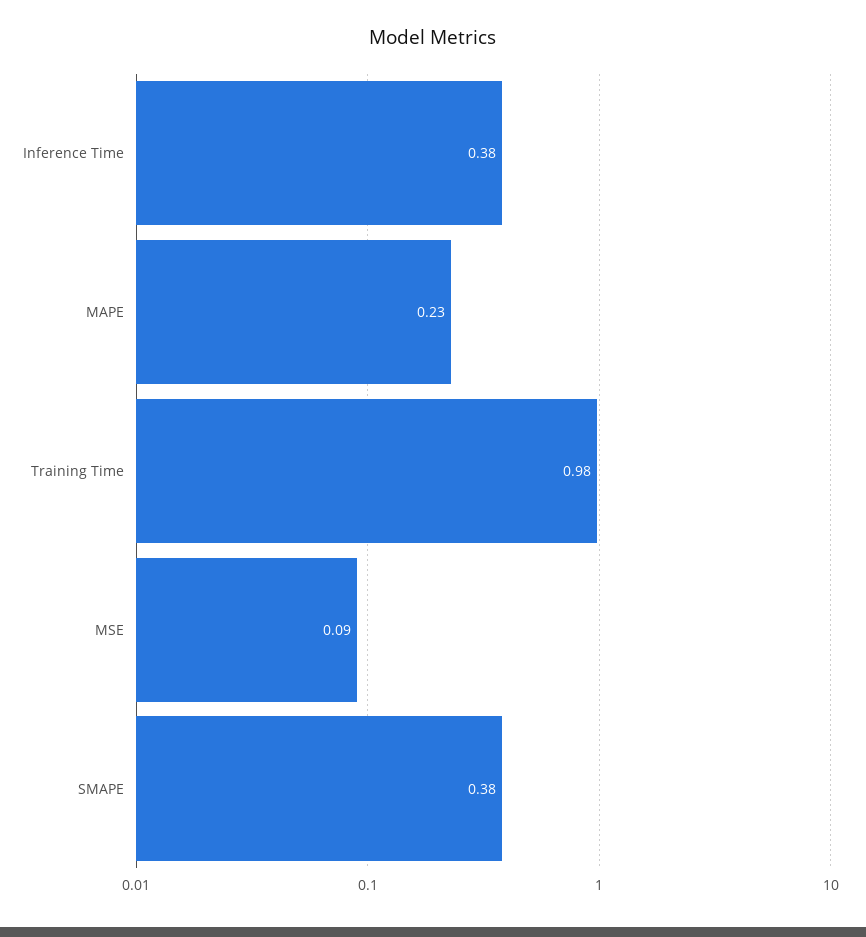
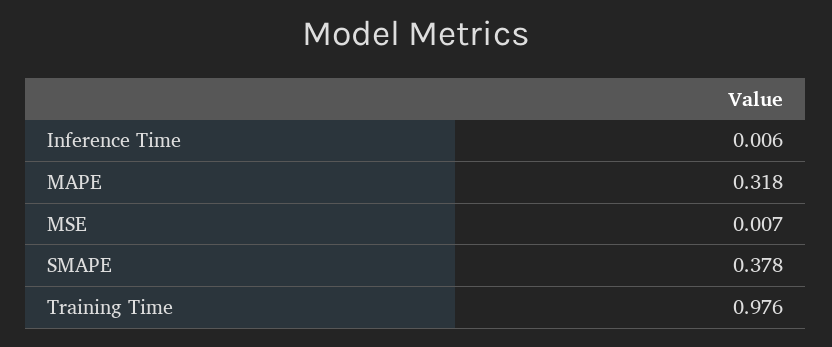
Inference Time: 0.38 -> 0.006
MAPE: 0.23 -> 0.318
MSE: 0.09 -> 0.007

